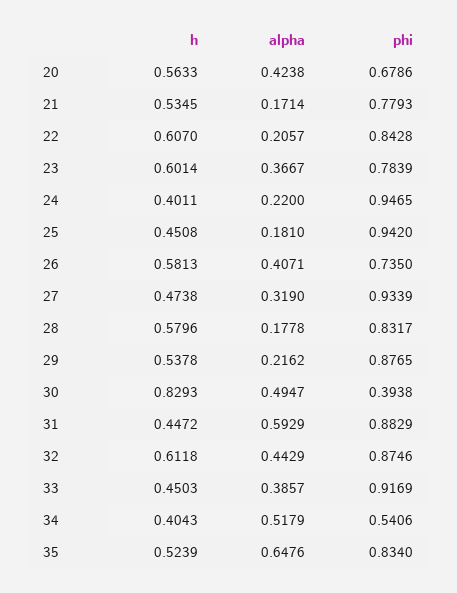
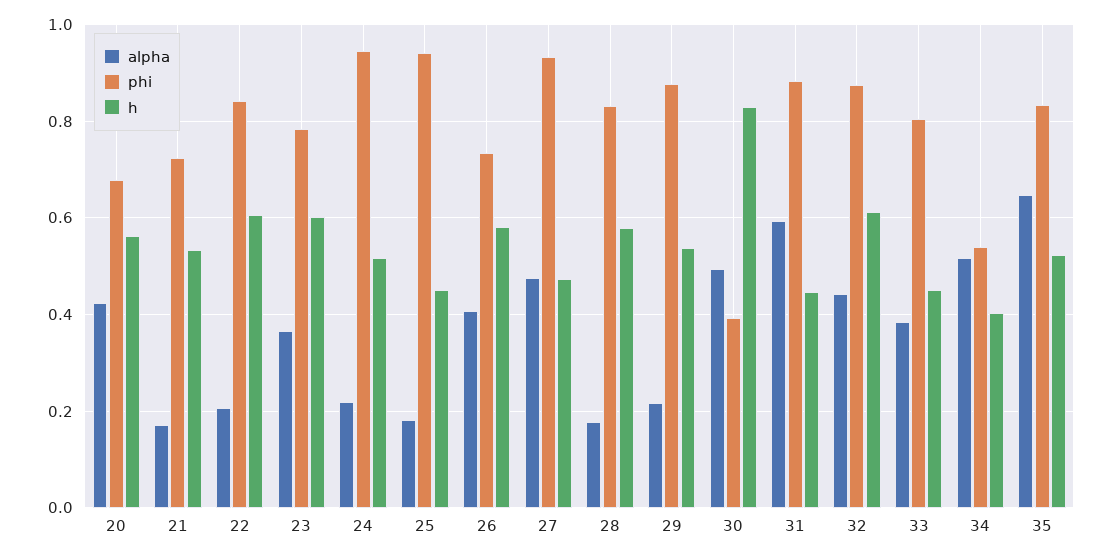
phi, 21: 0.7793 -> 0.72
h, 24: 0.4011 -> 0.52
alpha, 27: 0.319 -> 0.48
phi, 33: 0.9169 -> 0.8

